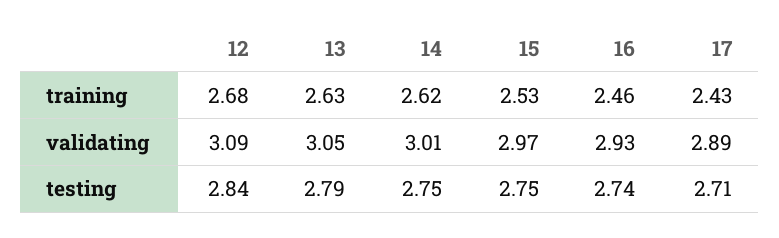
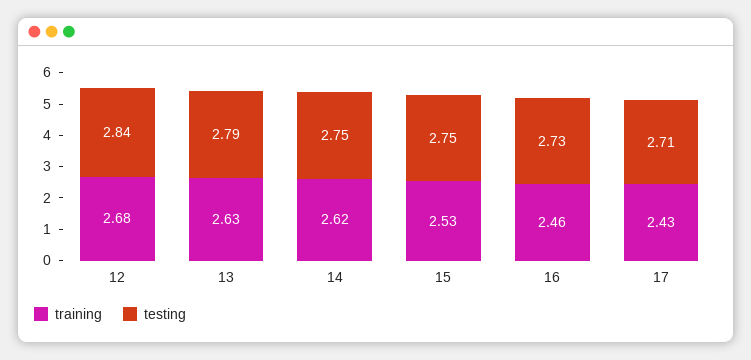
validating, 12: 3.09 -> none
validating, 13: 3.05 -> none
validating, 14: 3.01 -> none
validating, 15: 2.97 -> none
validating, 16: 2.93 -> none
validating, 17: 2.89 -> none
testing, 16: 2.74 -> 2.73

